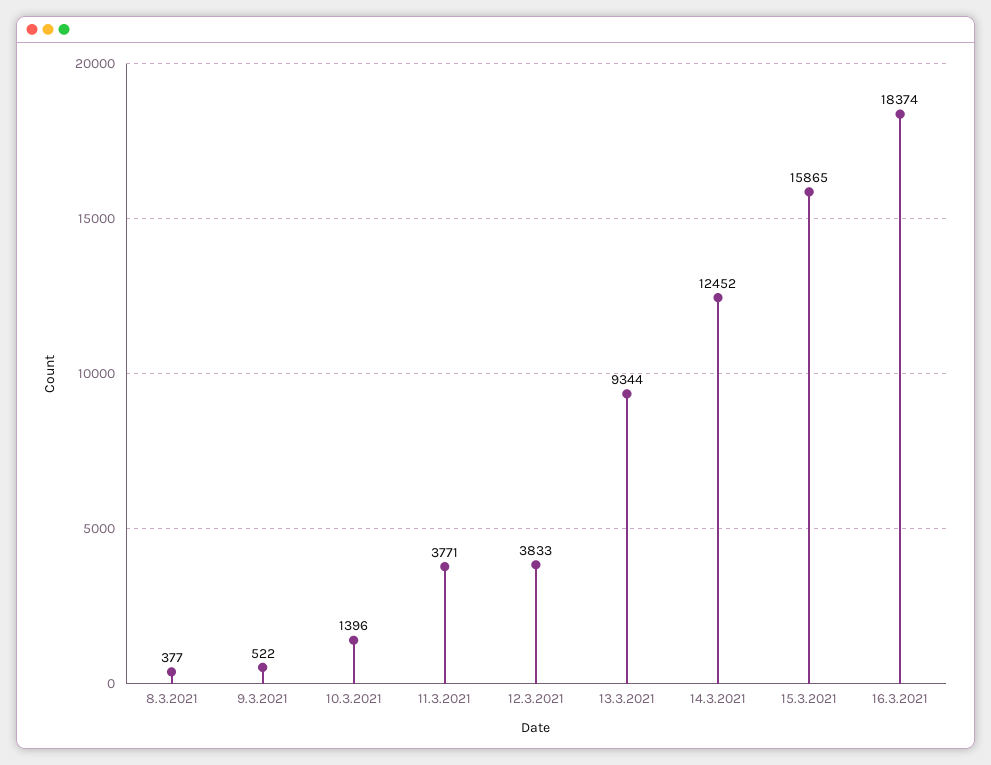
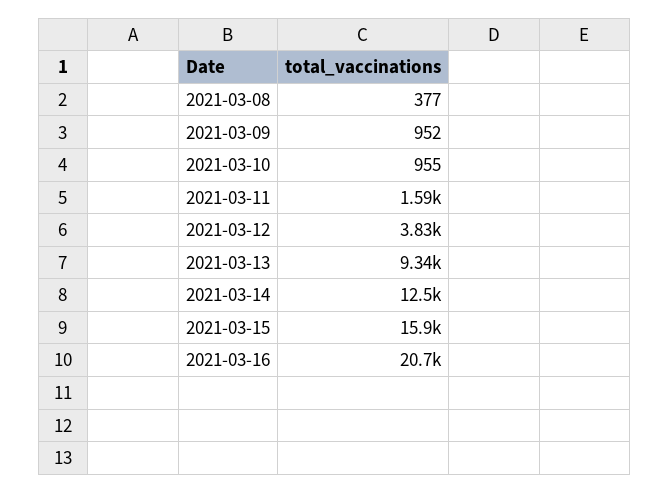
9.3.2021: 522 -> 952
10.3.2021: 1396 -> 955
11.3.2021: 3771 -> 1590
16.3.2021: 18374 -> 20700

